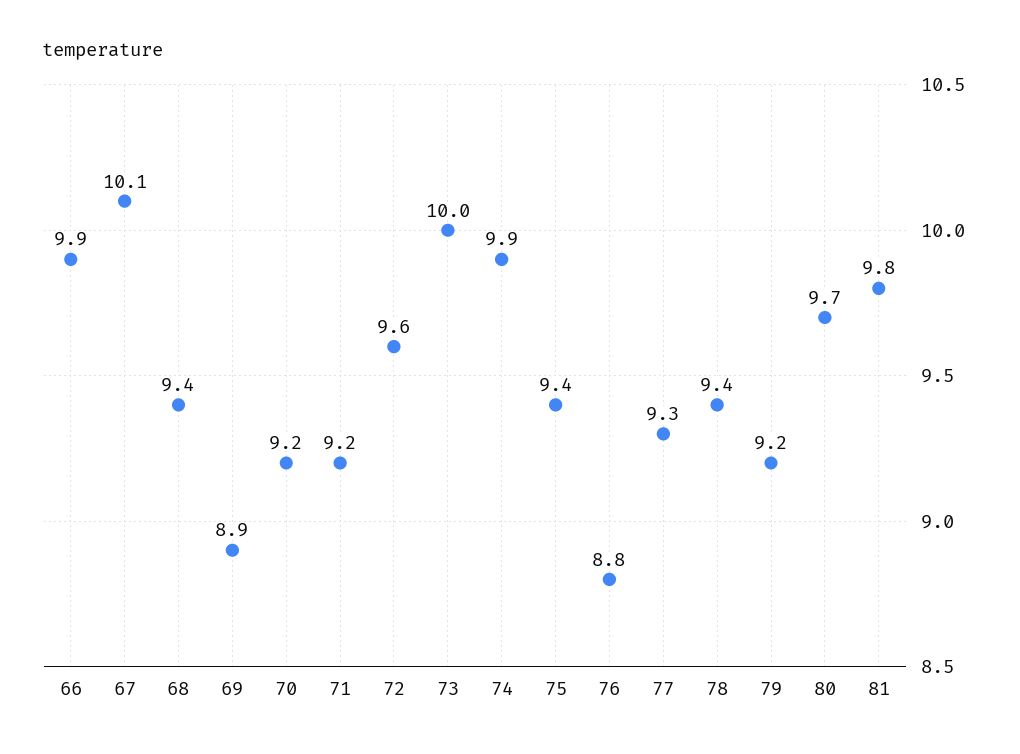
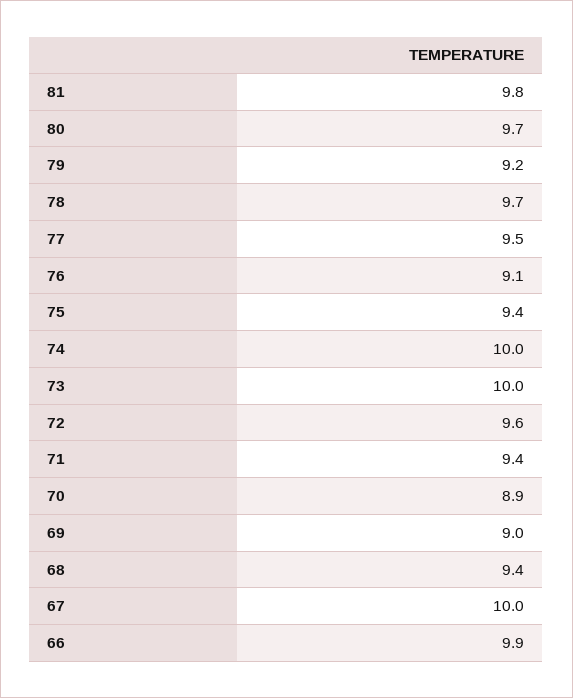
67: 10.1 -> 10
69: 8.9 -> 9
70: 9.2 -> 8.9
71: 9.2 -> 9.4
74: 9.9 -> 10
76: 8.8 -> 9.1
77: 9.3 -> 9.5
78: 9.4 -> 9.7

